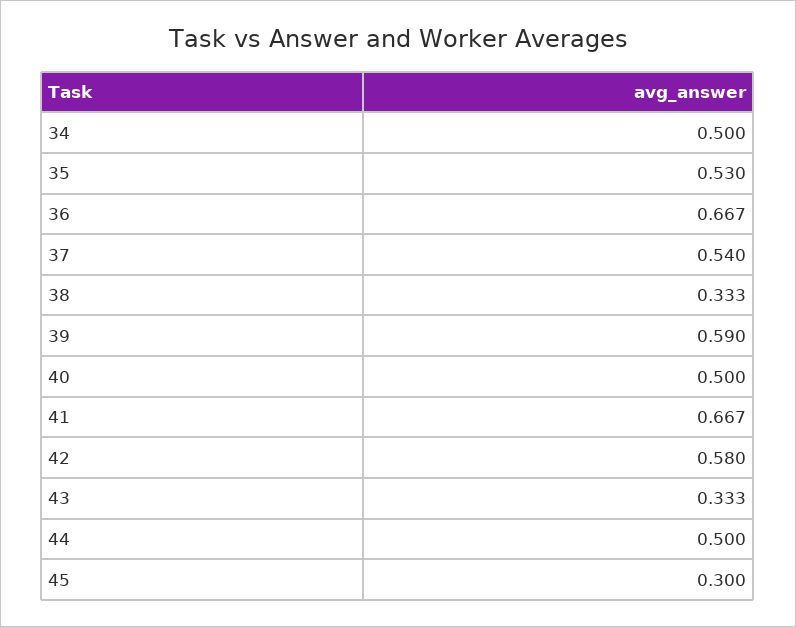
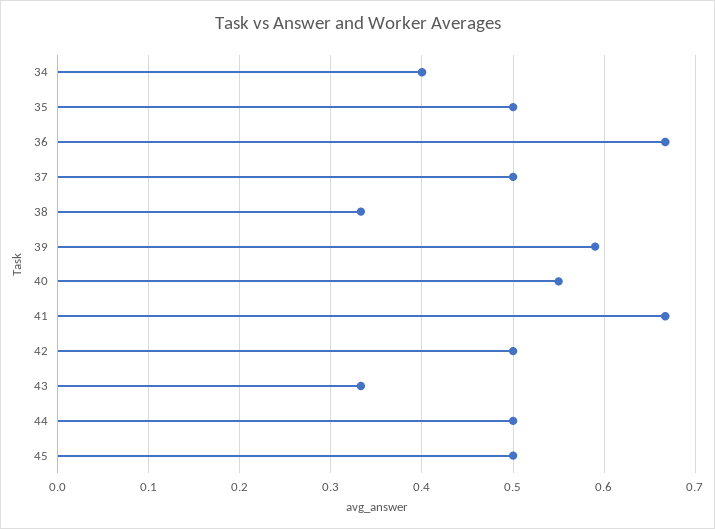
34: 0.5 -> 0.4
35: 0.53 -> 0.5
37: 0.54 -> 0.5
40: 0.5 -> 0.55
42: 0.58 -> 0.5
45: 0.3 -> 0.5

